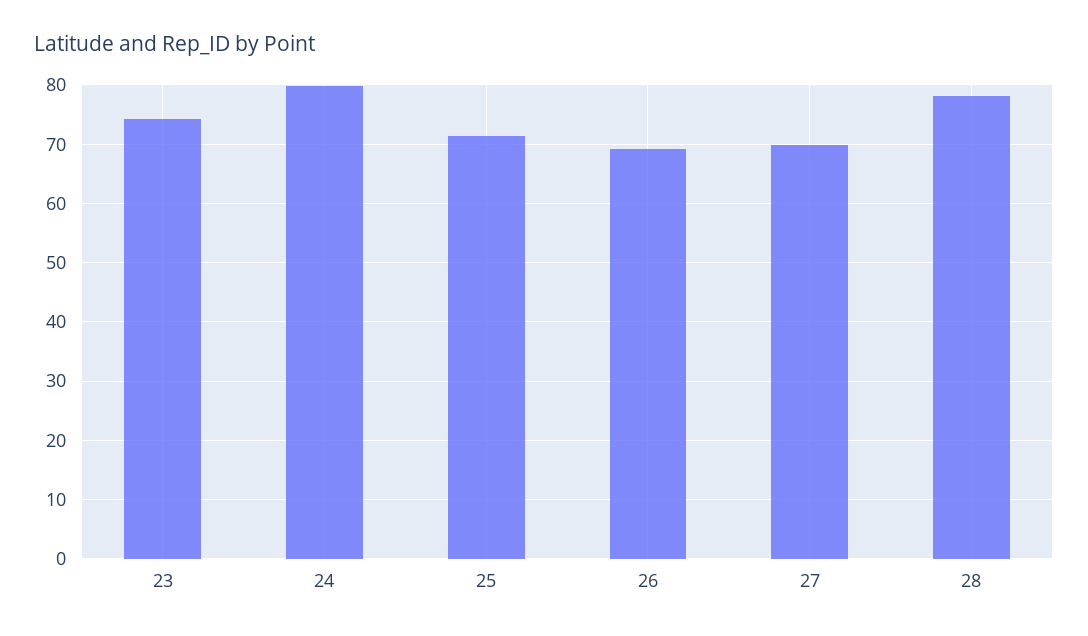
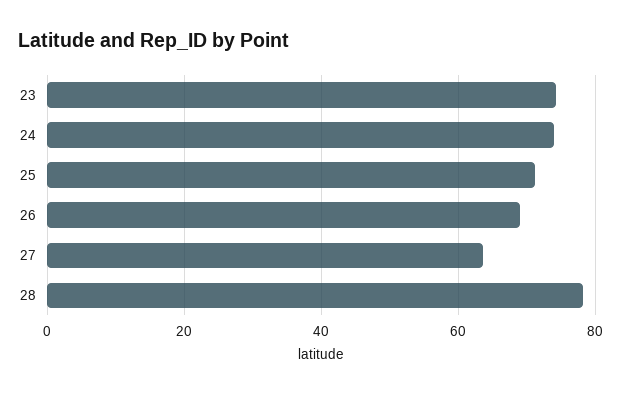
24: 80 -> 74
27: 70 -> 64

